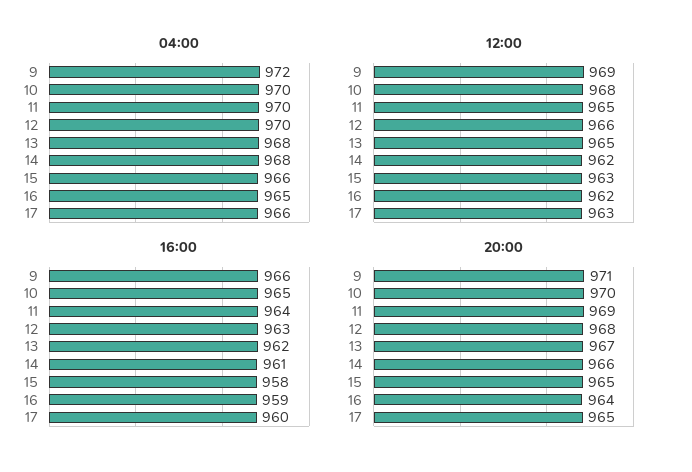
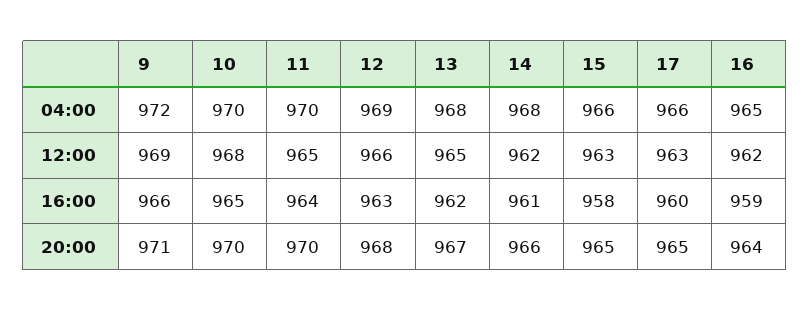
04:00, 12: 970 -> 969
20:00, 11: 969 -> 970

